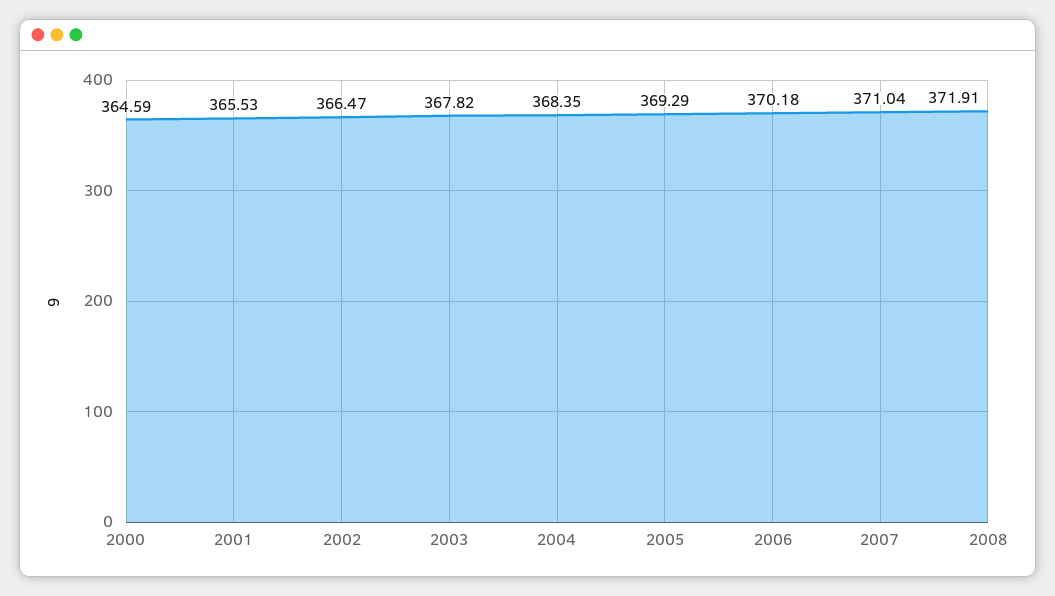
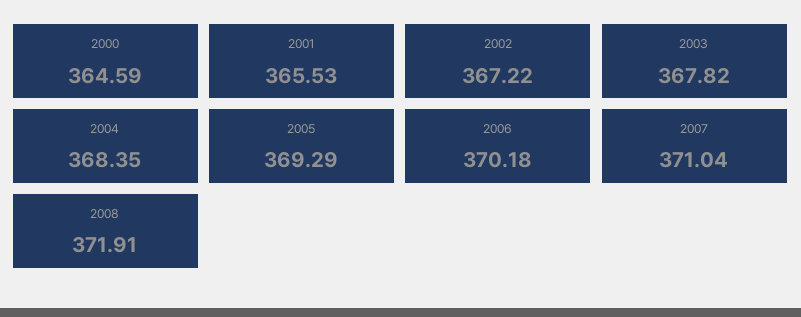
2002: 366.47 -> 367.22

